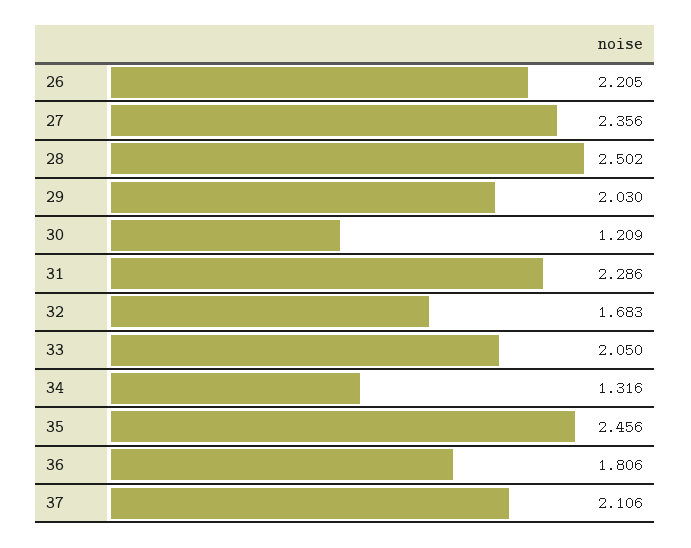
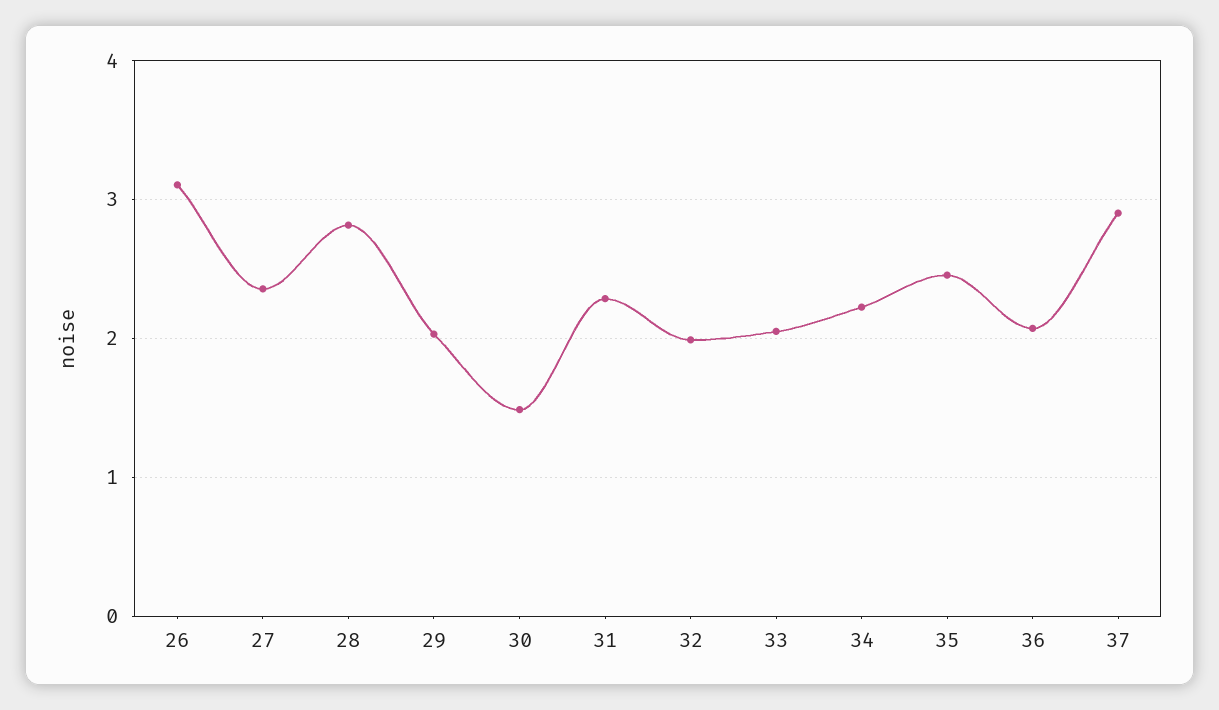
26: 2.205 -> 3.1
28: 2.502 -> 2.8
30: 1.209 -> 1.5
32: 1.683 -> 2
34: 1.316 -> 2.2
36: 1.806 -> 2.1
37: 2.106 -> 2.9

